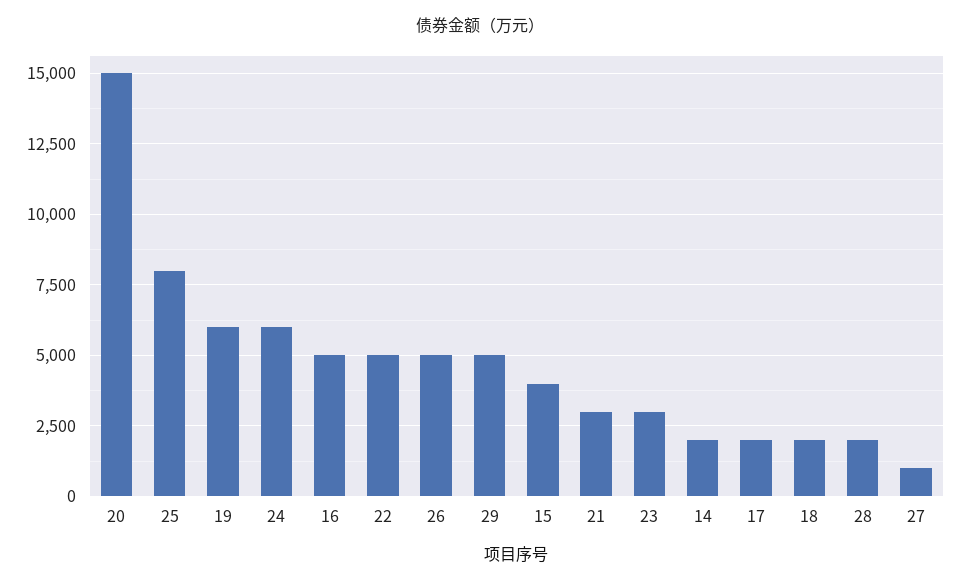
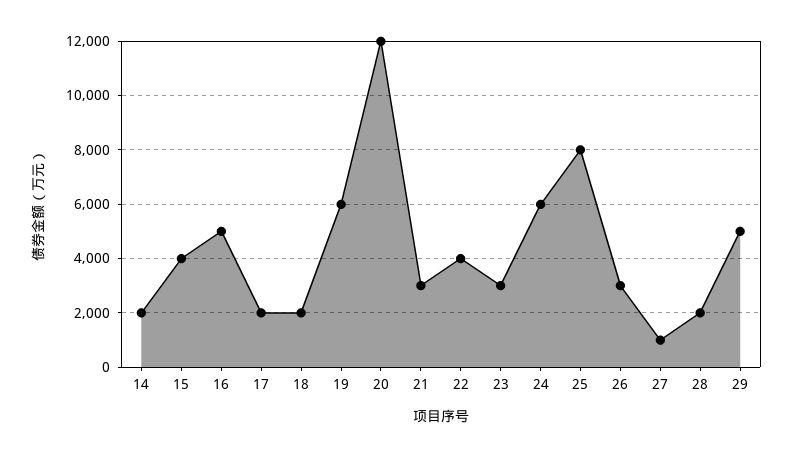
20: 15000 -> 12000
22: 5000 -> 4000
26: 5000 -> 3000

